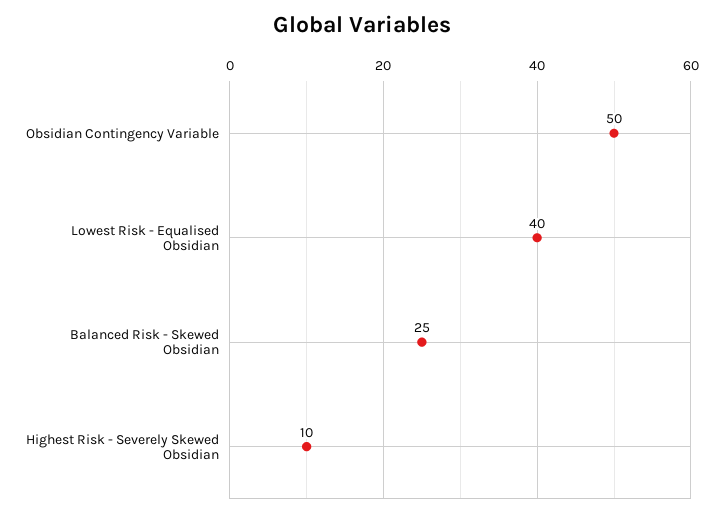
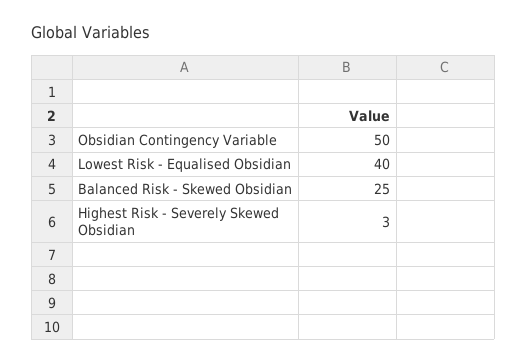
Highest Risk - Severely Skewed Obsidian: 10 -> 3

